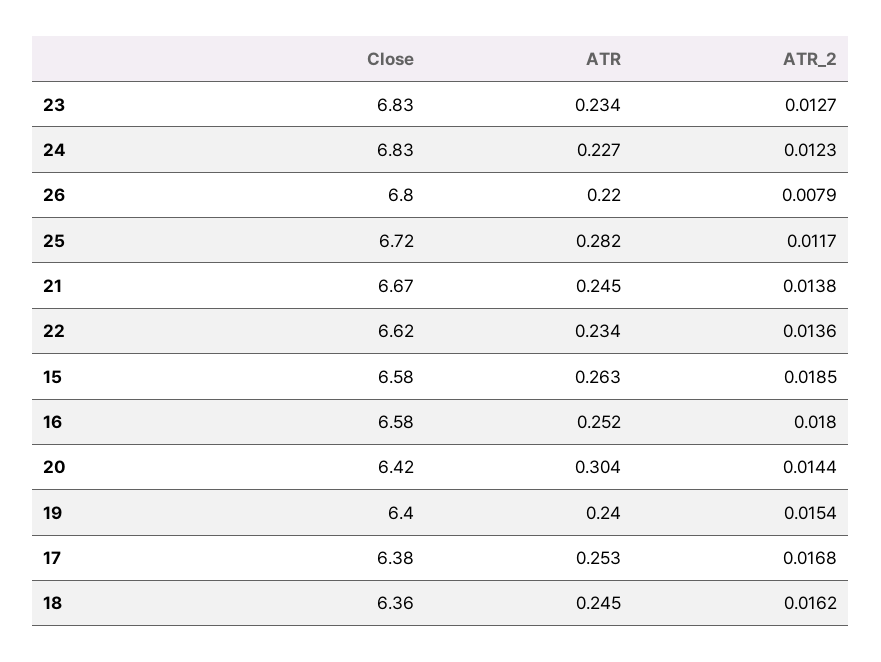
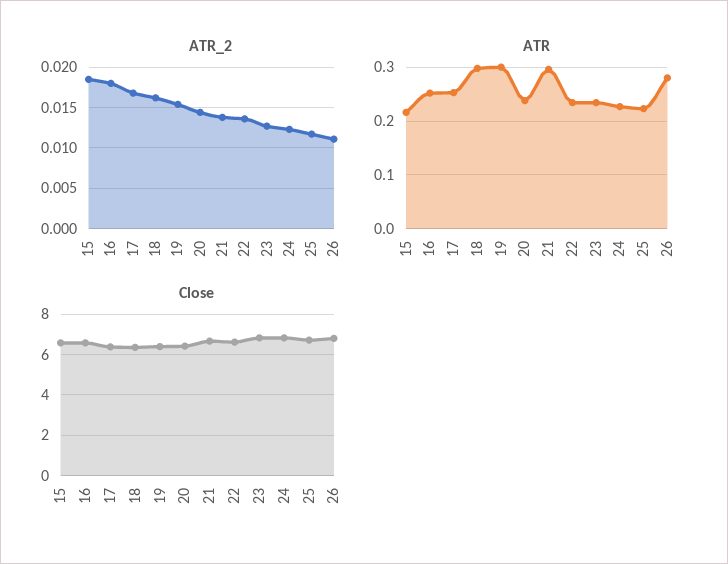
ATR, 26: 0.22 -> 0.28
ATR_2, 26: 0.0079 -> 0.011
ATR, 25: 0.282 -> 0.22
ATR, 21: 0.245 -> 0.3
ATR, 15: 0.263 -> 0.22
ATR, 20: 0.304 -> 0.24
ATR, 19: 0.24 -> 0.3
ATR, 18: 0.245 -> 0.3

